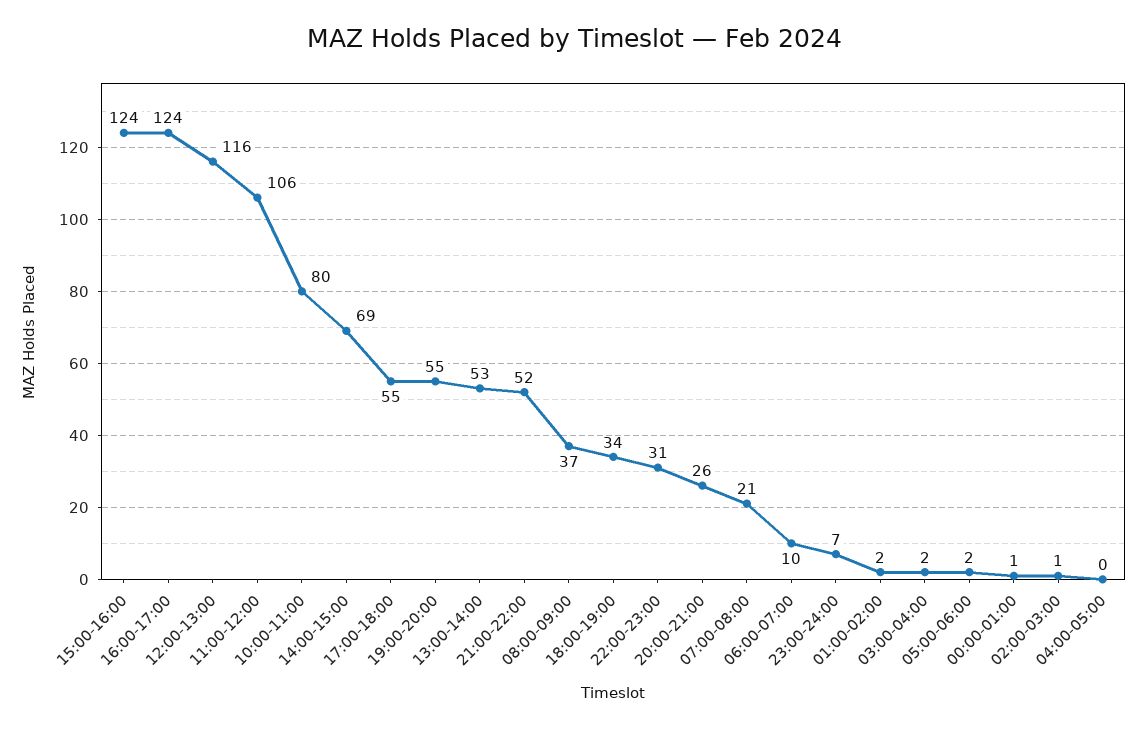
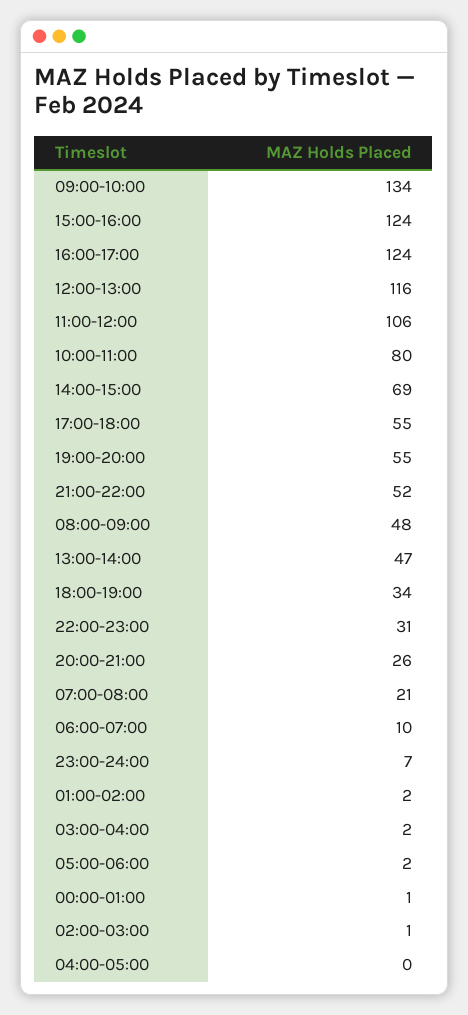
13:00-14:00: 53 -> 47
08:00-09:00: 37 -> 48
09:00-10:00: none -> 134

